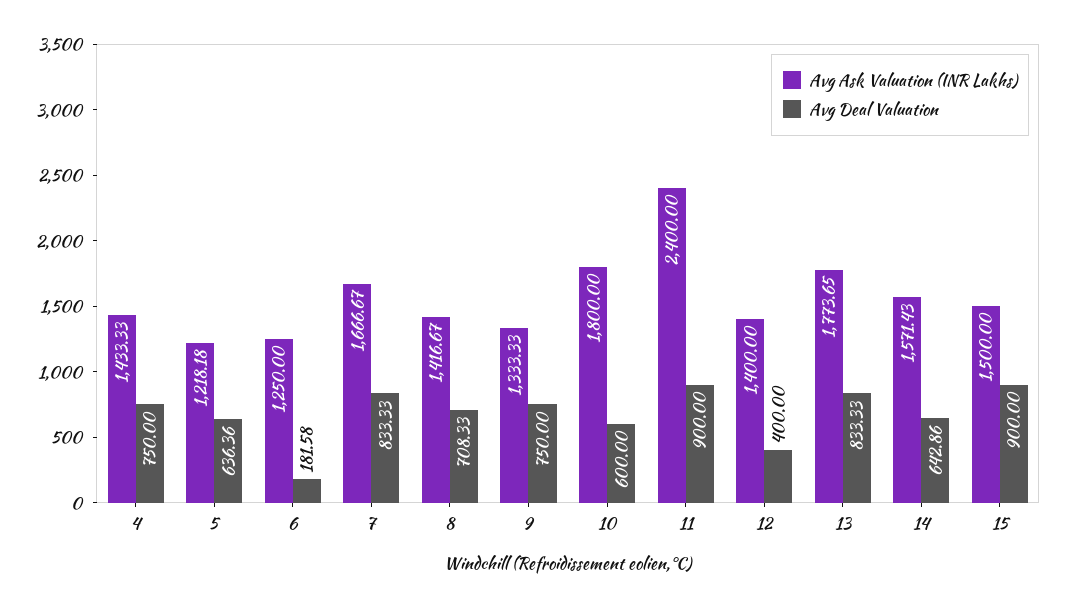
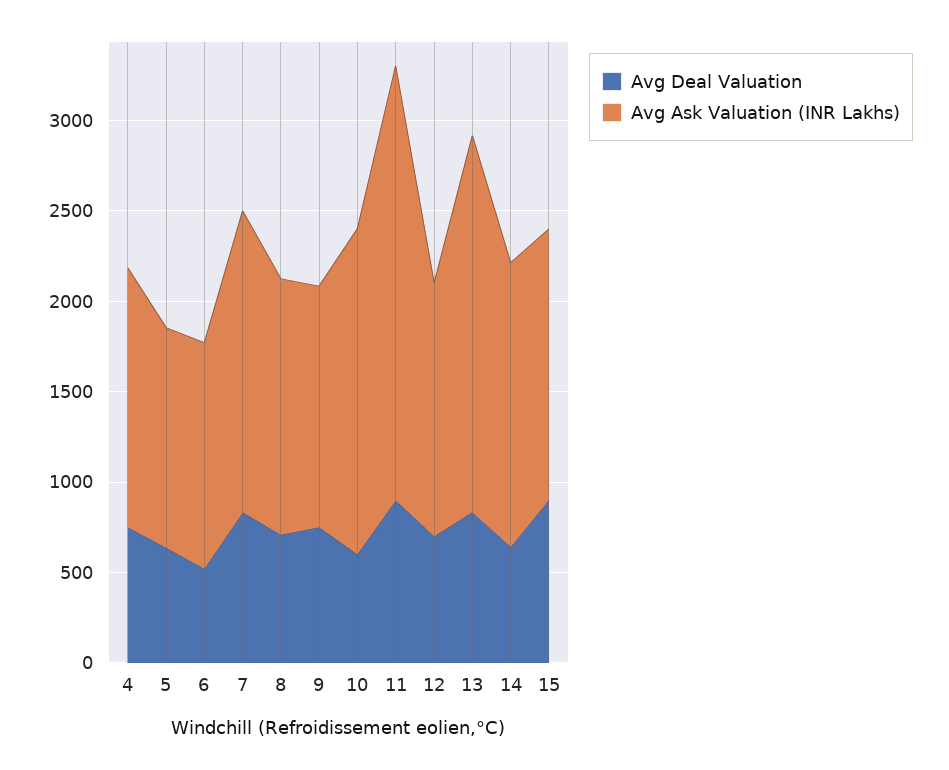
Avg Deal Valuation, 6: 181.58 -> 500
Avg Deal Valuation, 12: 400 -> 700
Avg Ask Valuation (INR Lakhs), 13: 1773.65 -> 2100

